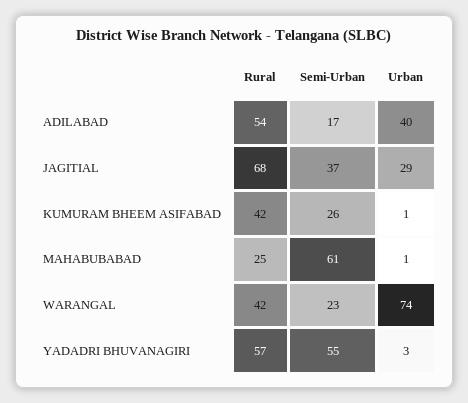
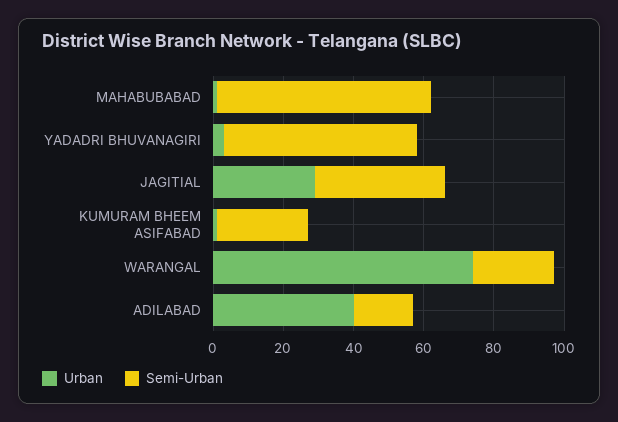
Rural, ADILABAD: 54 -> none
Rural, JAGITIAL: 68 -> none
Rural, KUMURAM BHEEM ASIFABAD: 42 -> none
Rural, MAHABUBABAD: 25 -> none
Rural, WARANGAL: 42 -> none
Rural, YADADRI BHUVANAGIRI: 57 -> none

